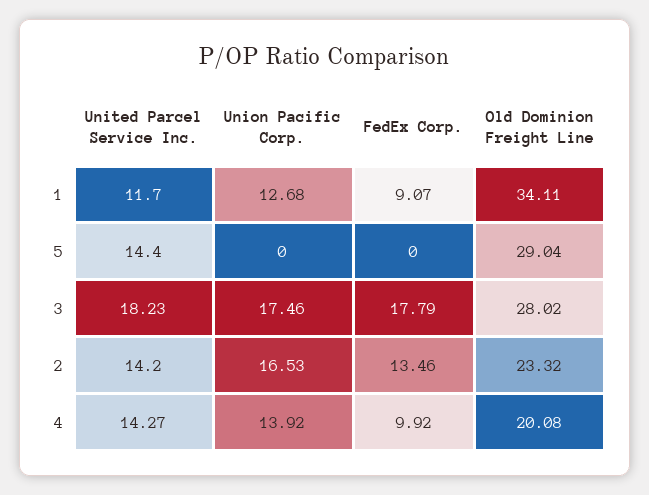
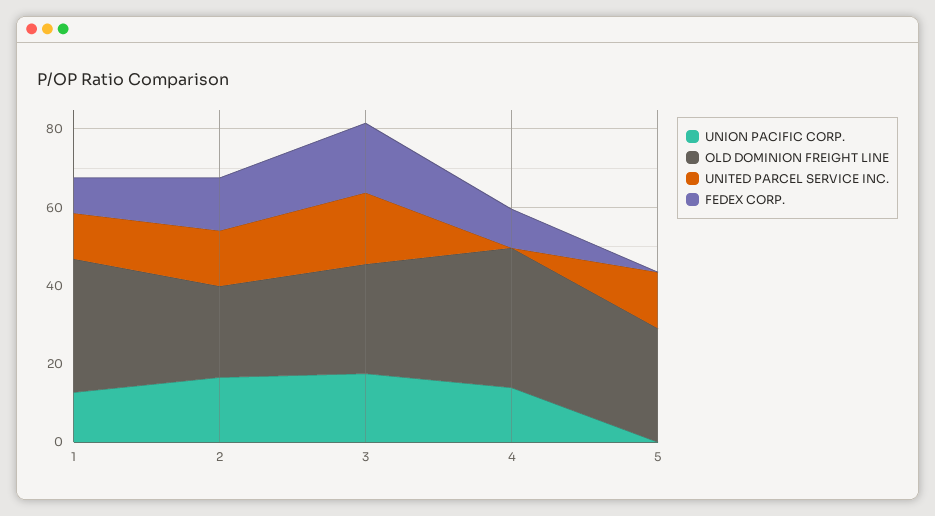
United Parcel Service Inc., 4: 14.27 -> 0
Old Dominion Freight Line, 4: 20.08 -> 35

